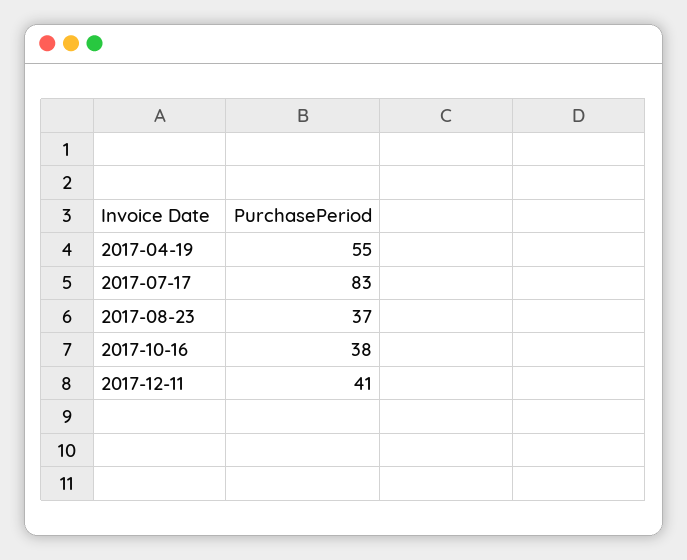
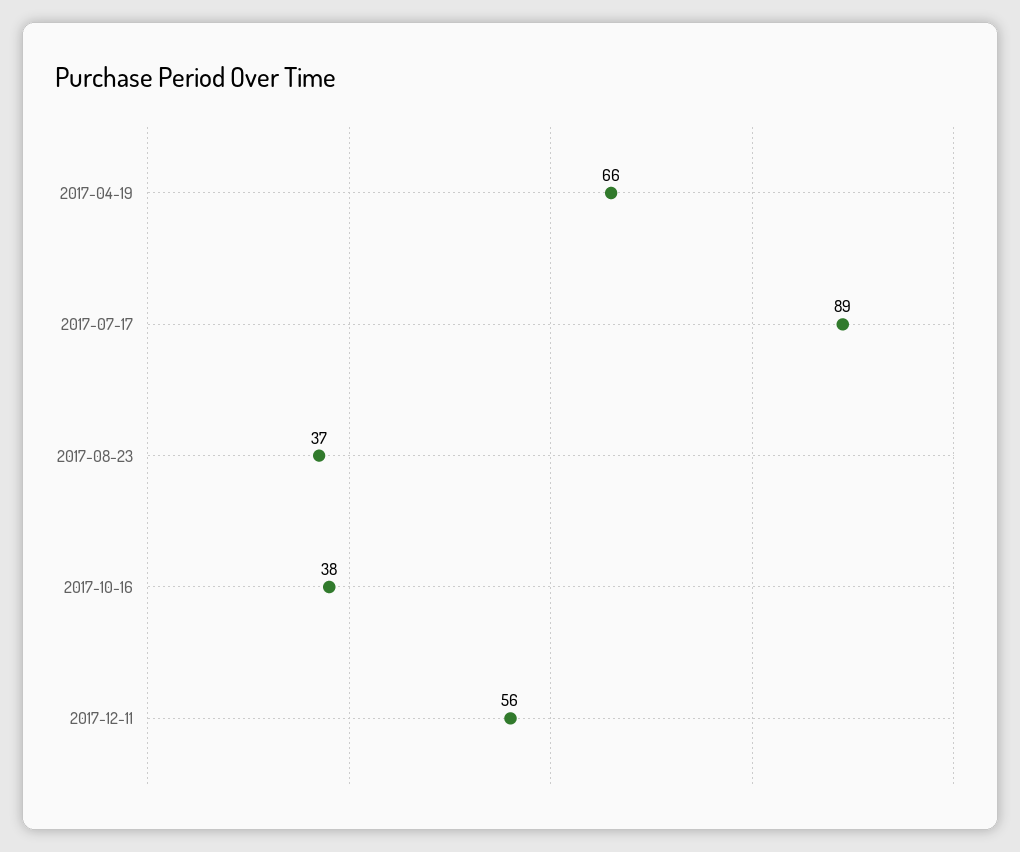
2017-04-19: 55 -> 66
2017-07-17: 83 -> 89
2017-12-11: 41 -> 56

